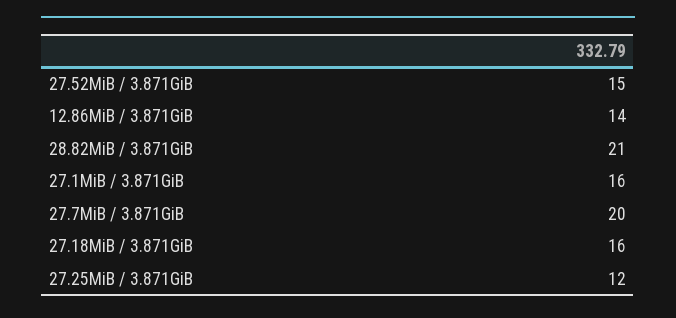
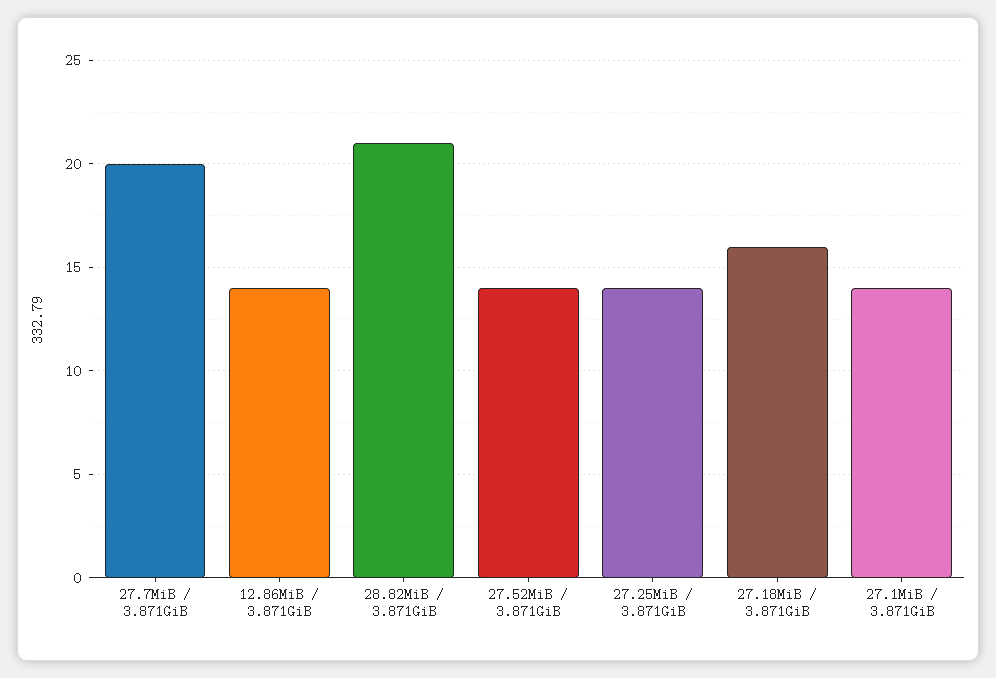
27.52MiB / 3.871GiB: 15 -> 14
27.1MiB / 3.871GiB: 16 -> 14
27.25MiB / 3.871GiB: 12 -> 14

